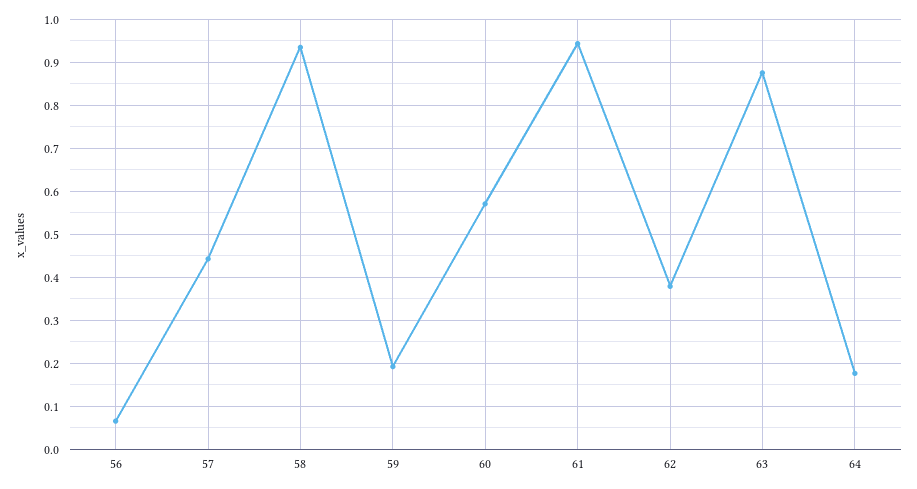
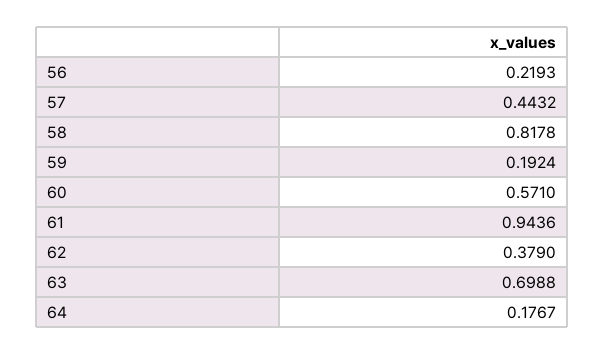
56: 0.06 -> 0.2193
58: 0.94 -> 0.8178
63: 0.88 -> 0.6988

